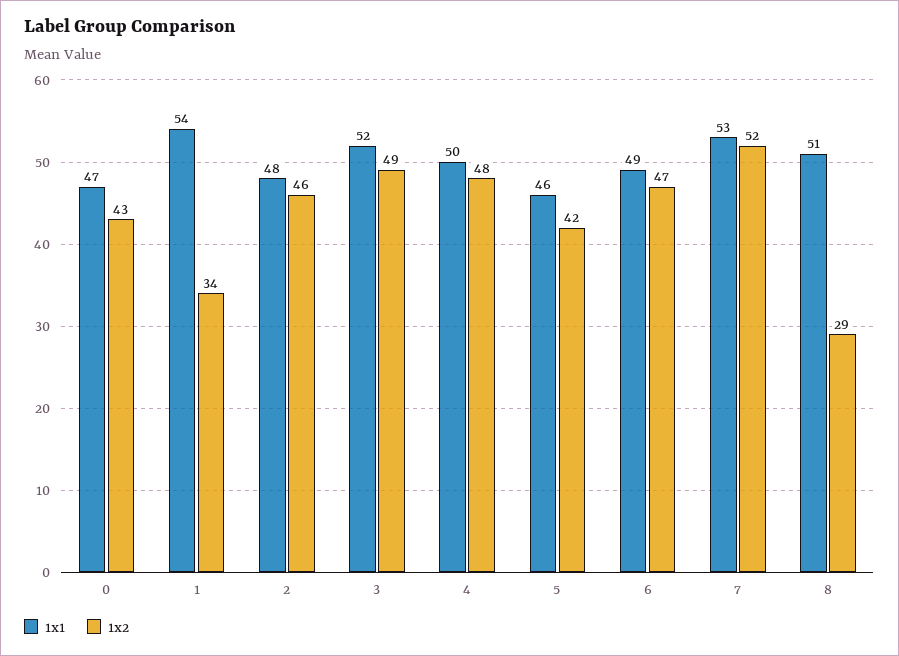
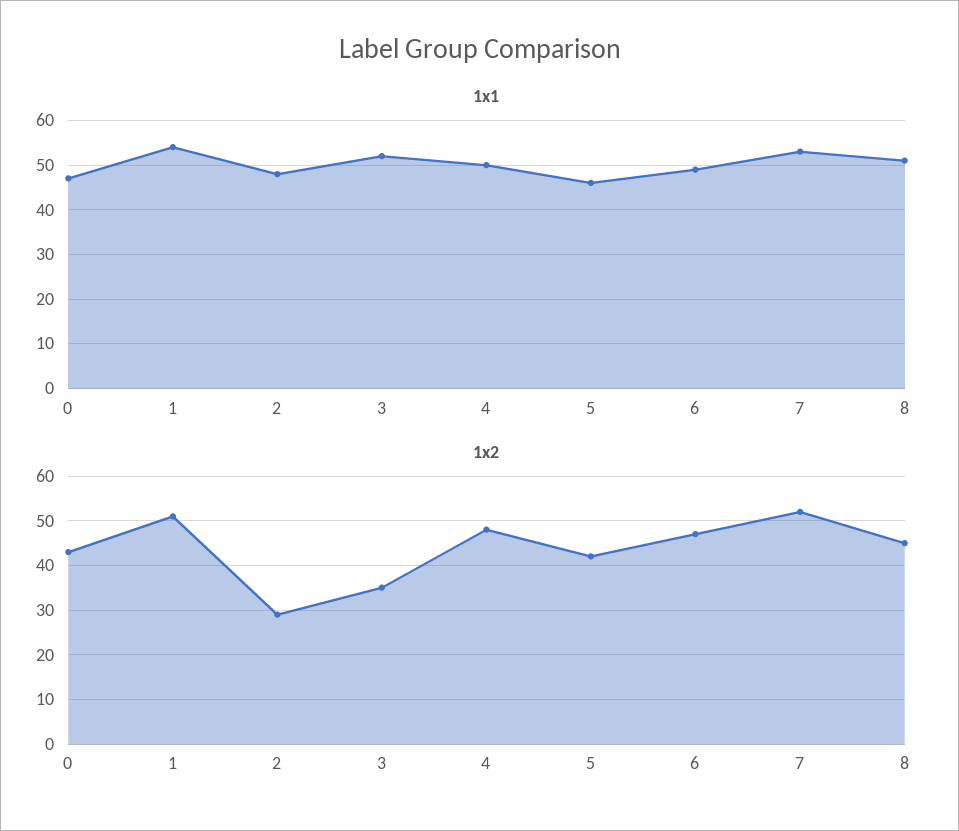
1x2, 1: 34 -> 50
1x2, 2: 46 -> 30
1x2, 3: 49 -> 35
1x2, 8: 29 -> 45

